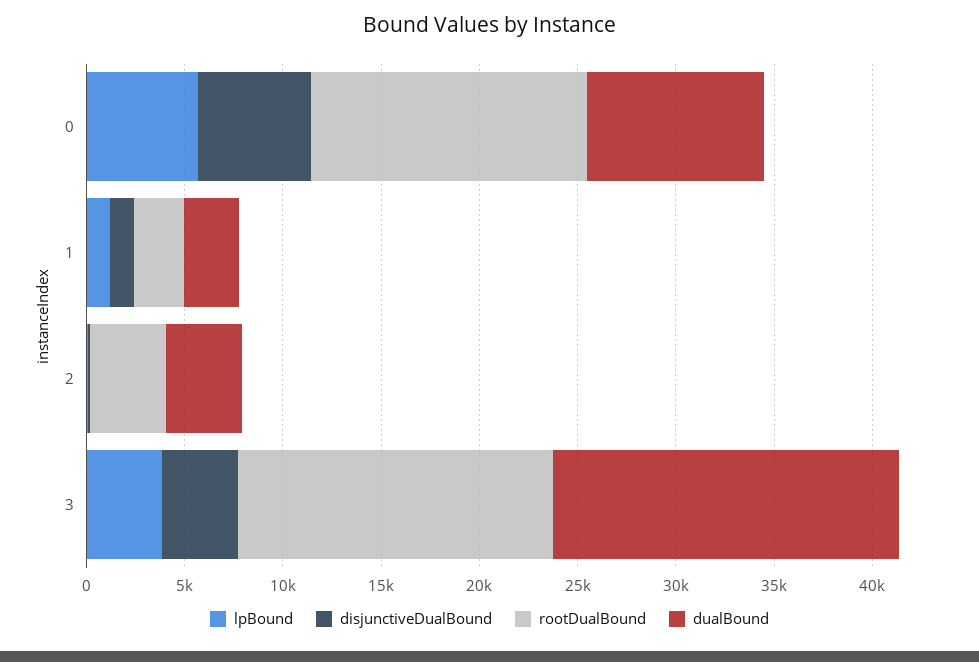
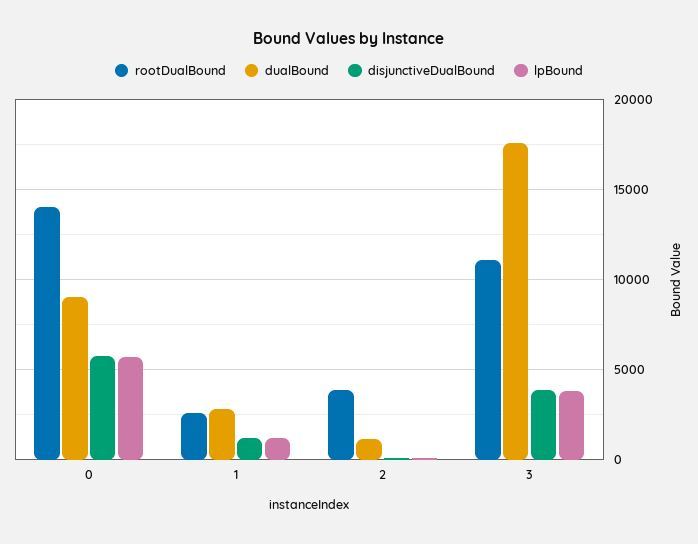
dualBound, 2: 4000 -> 1000
rootDualBound, 3: 16000 -> 11000

